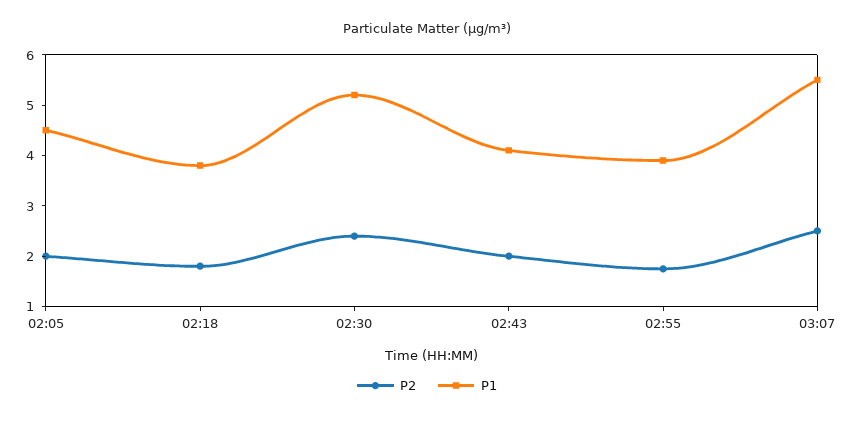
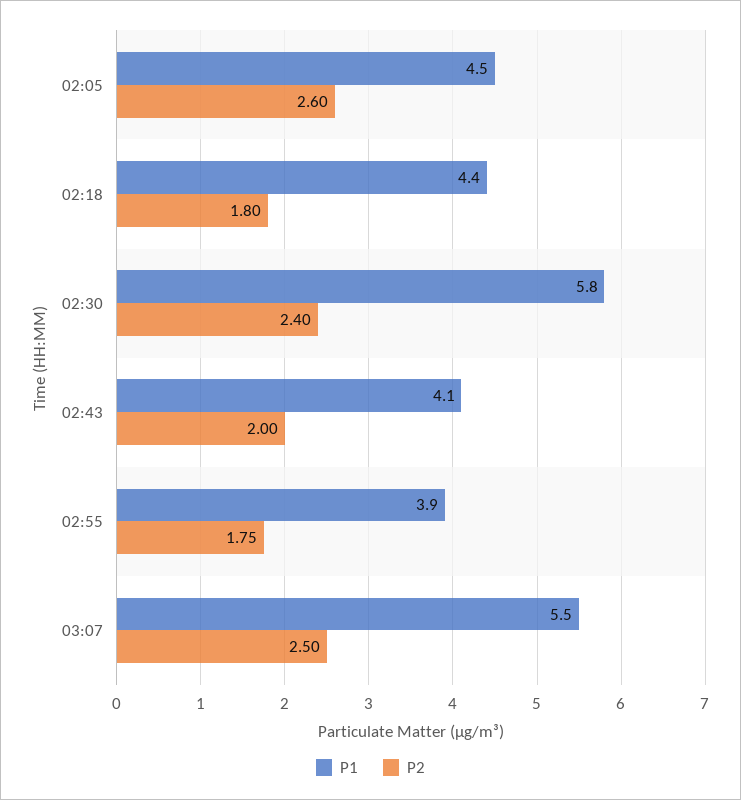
P2, 02:05: 2 -> 2.6
P1, 02:18: 3.8 -> 4.4
P1, 02:30: 5.2 -> 5.8

